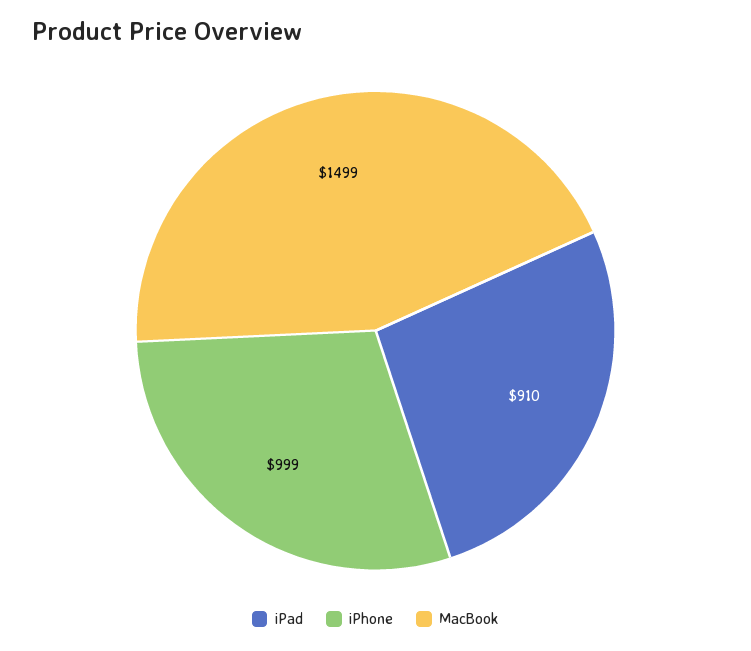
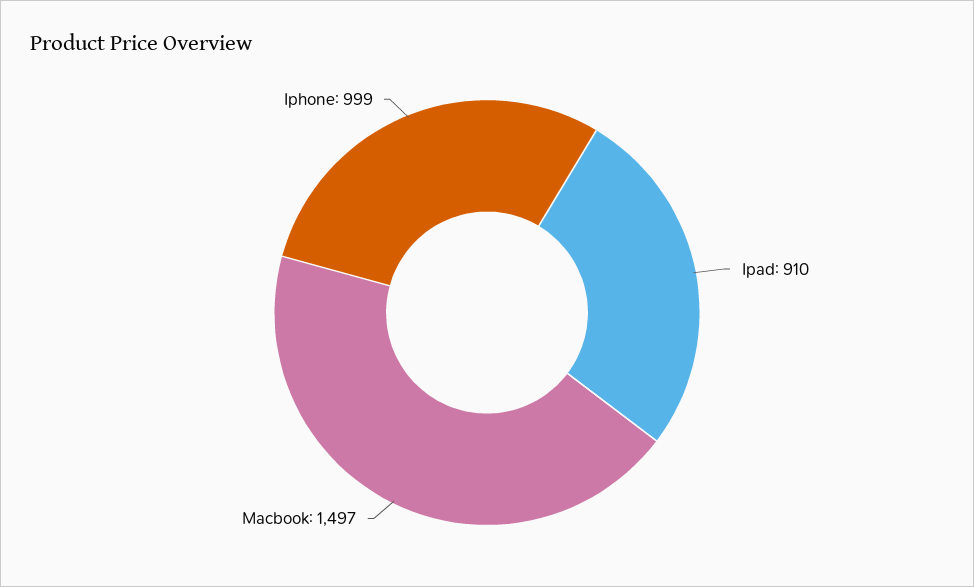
MacBook: 1499 -> 1497

